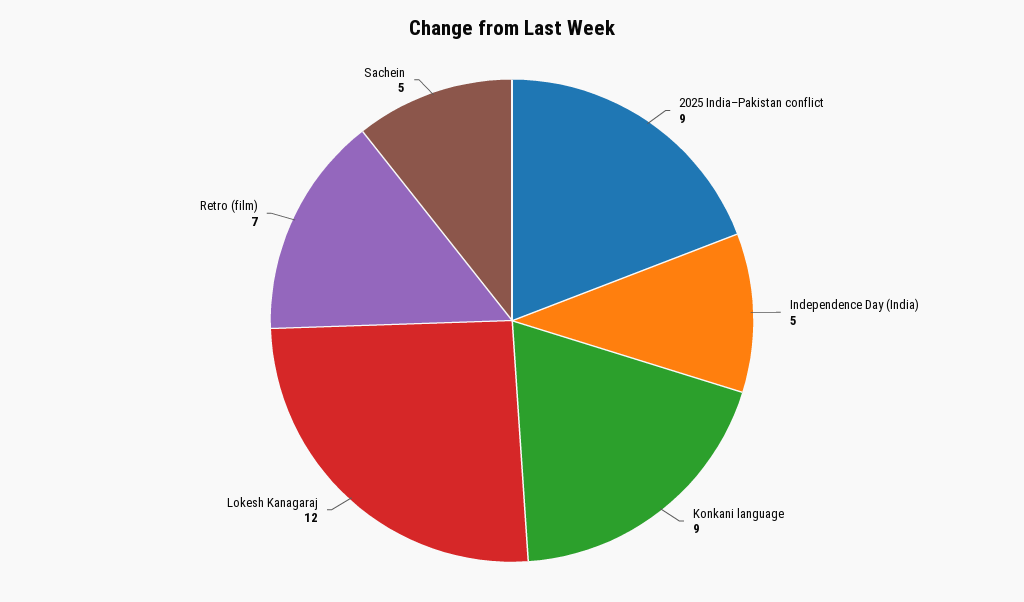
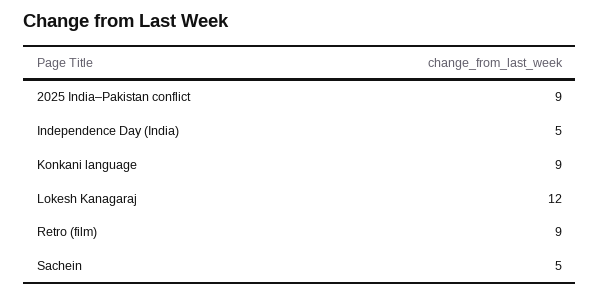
Retro (film): 7 -> 9

